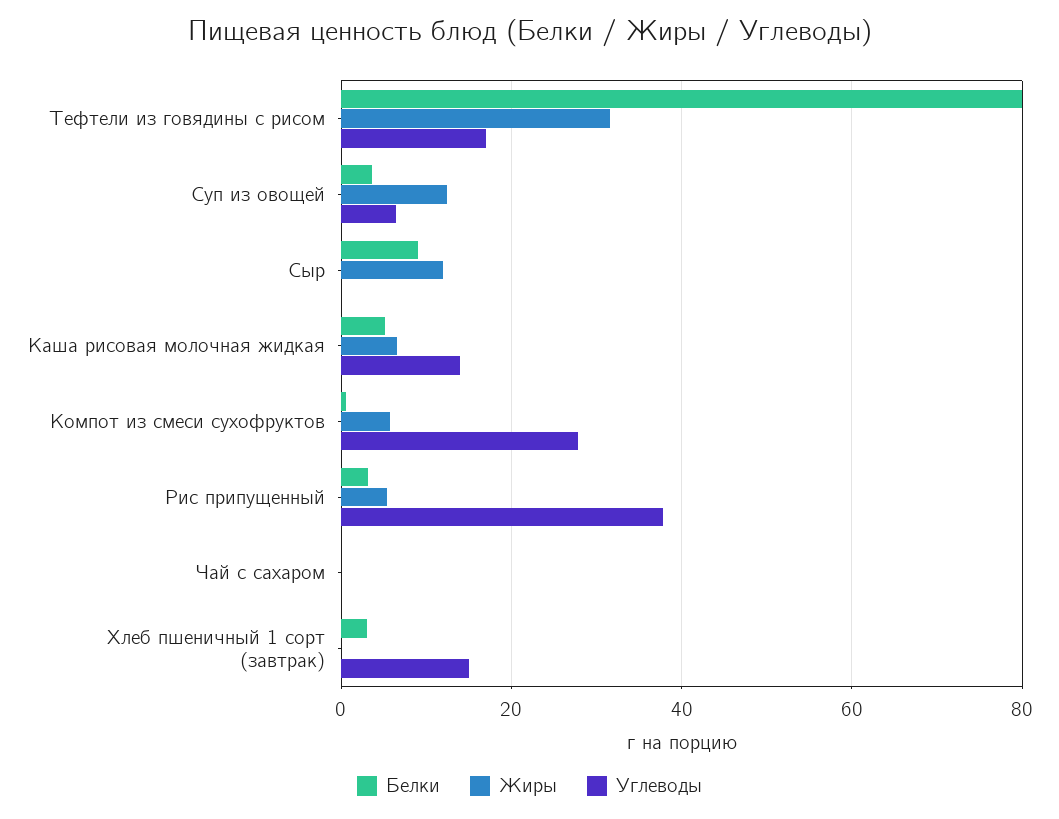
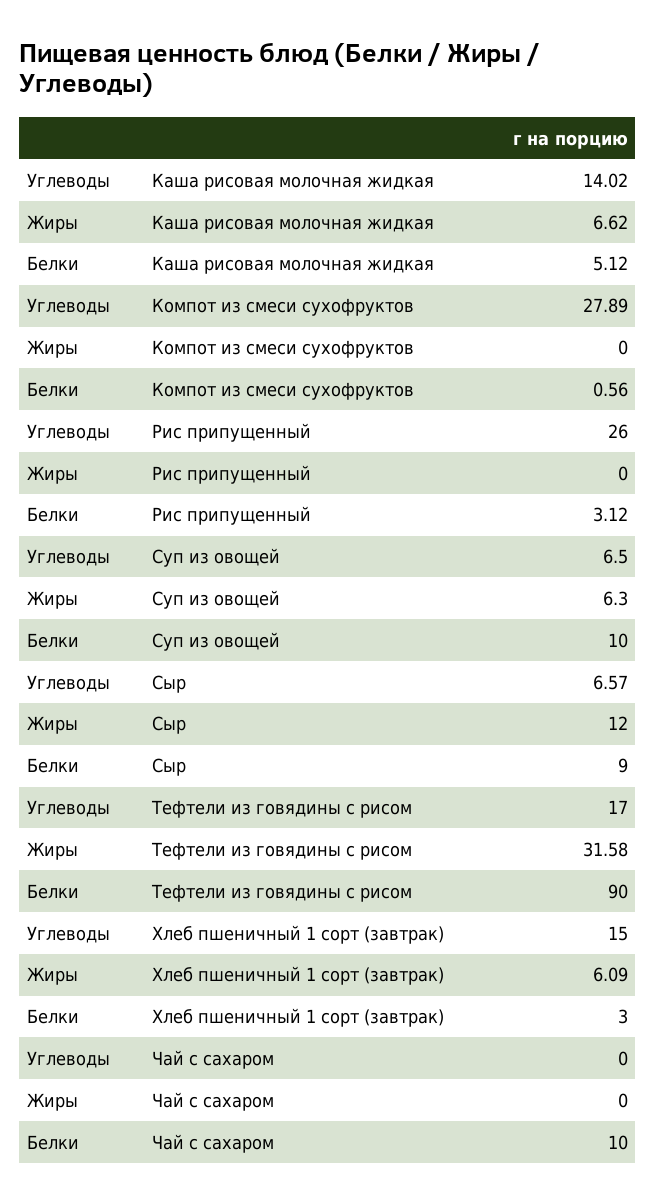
Белки, Тефтели из говядины с рисом: 80 -> 90
Белки, Суп из овощей: 4 -> 10
Жиры, Суп из овощей: 12 -> 6.3
Углеводы, Сыр: 0 -> 6.57
Жиры, Компот из смеси сухофруктов: 6 -> 0
Жиры, Рис припущенный: 6 -> 0
Углеводы, Рис припущенный: 38 -> 26
Белки, Чай с сахаром: 0 -> 10
Жиры, Хлеб пшеничный 1 сорт (завтрак): 0 -> 6.09

